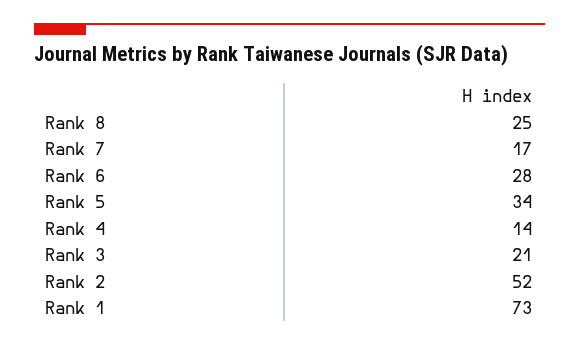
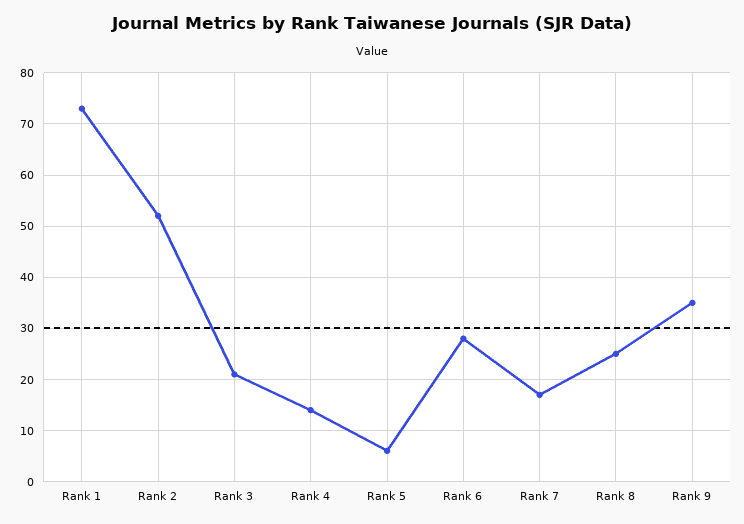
Rank 5: 34 -> 5
Rank 9: none -> 35

